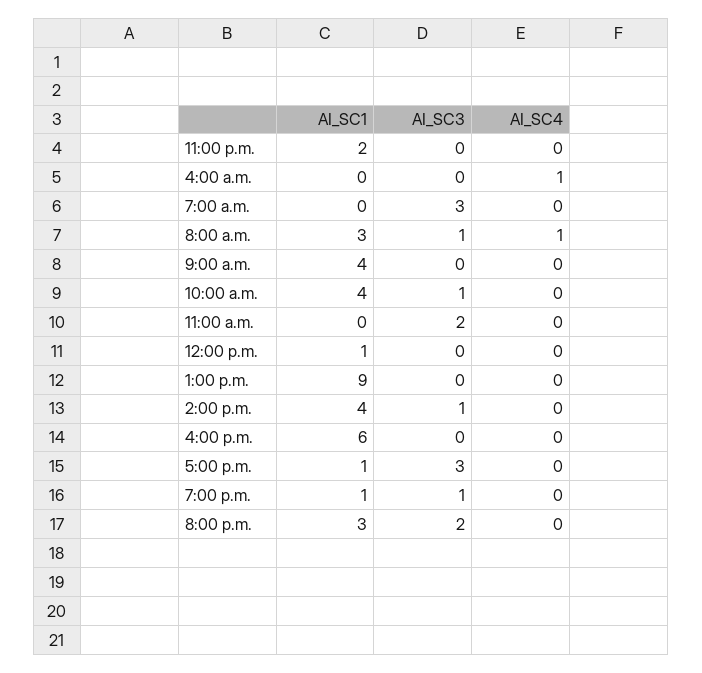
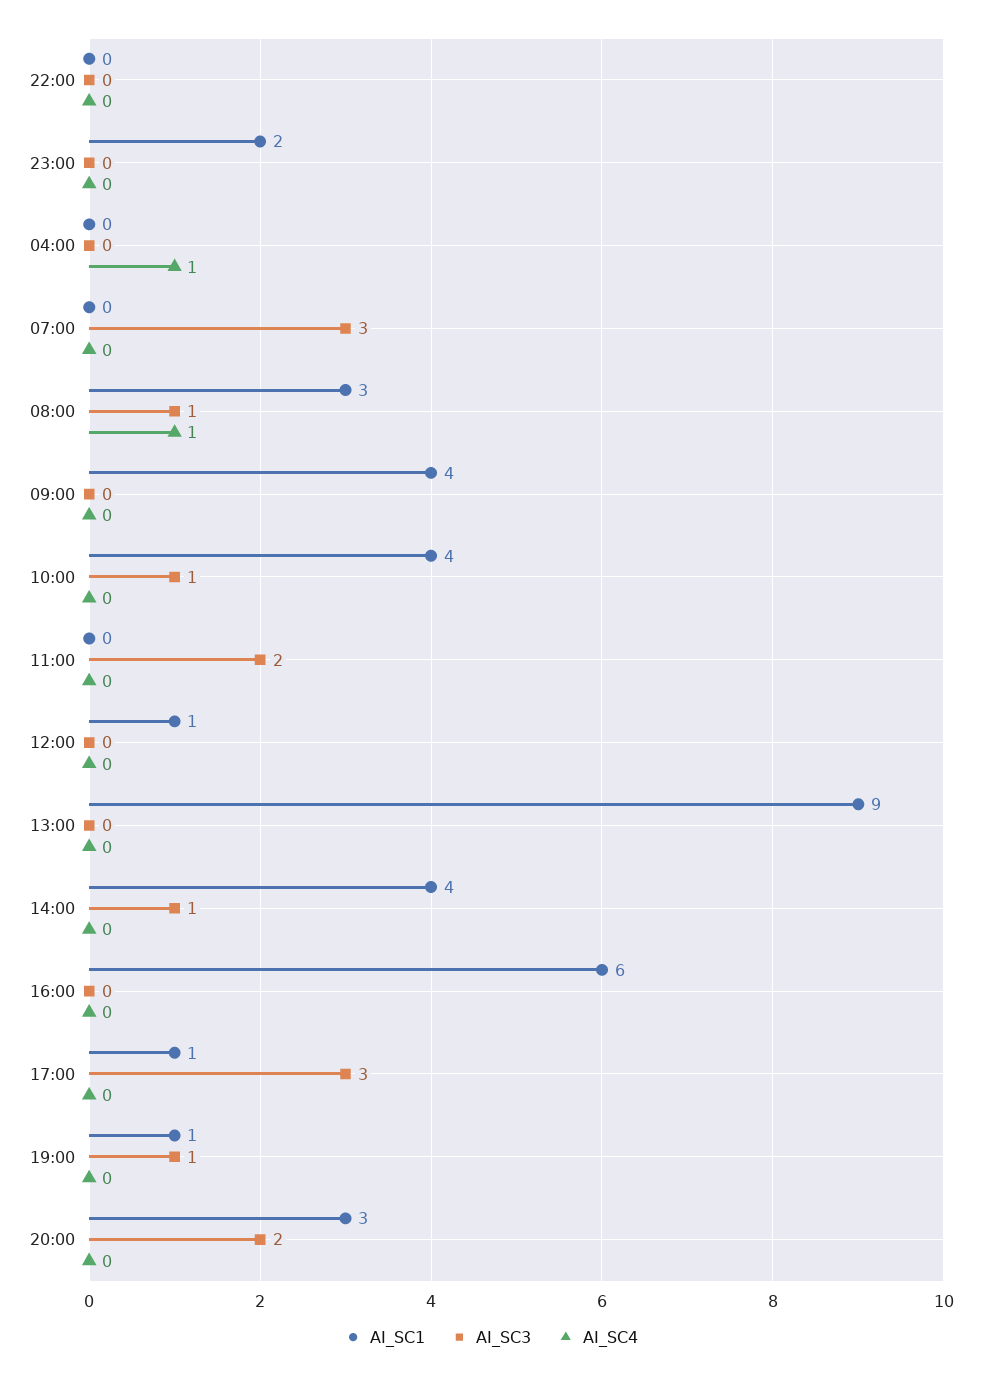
AI_SC1, 22:00: none -> 0
AI_SC3, 22:00: none -> 0
AI_SC4, 22:00: none -> 0

